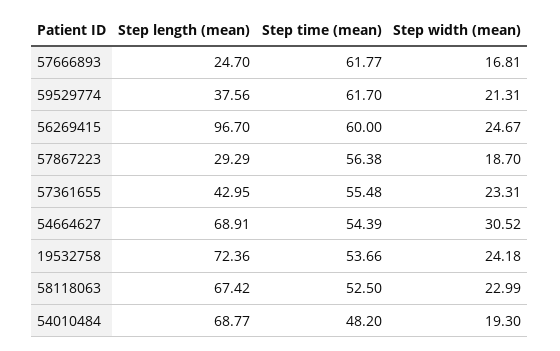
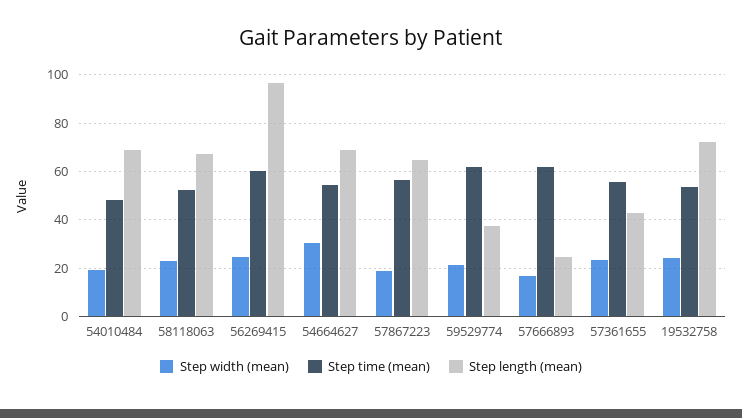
Step length (mean), 57867223: 29.29 -> 65

